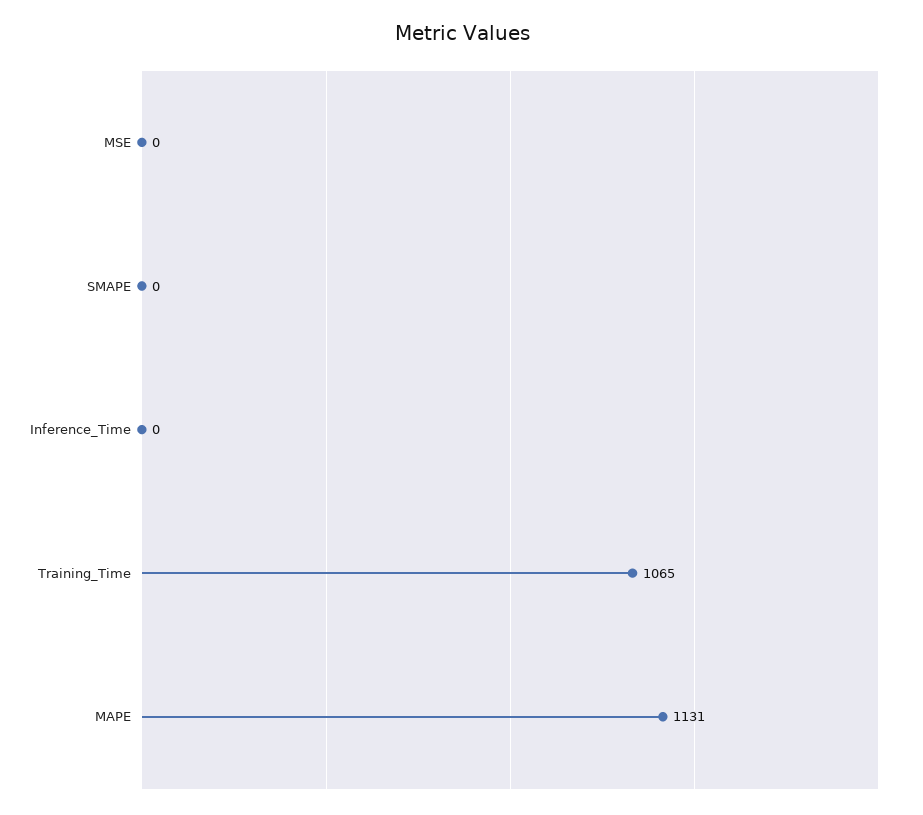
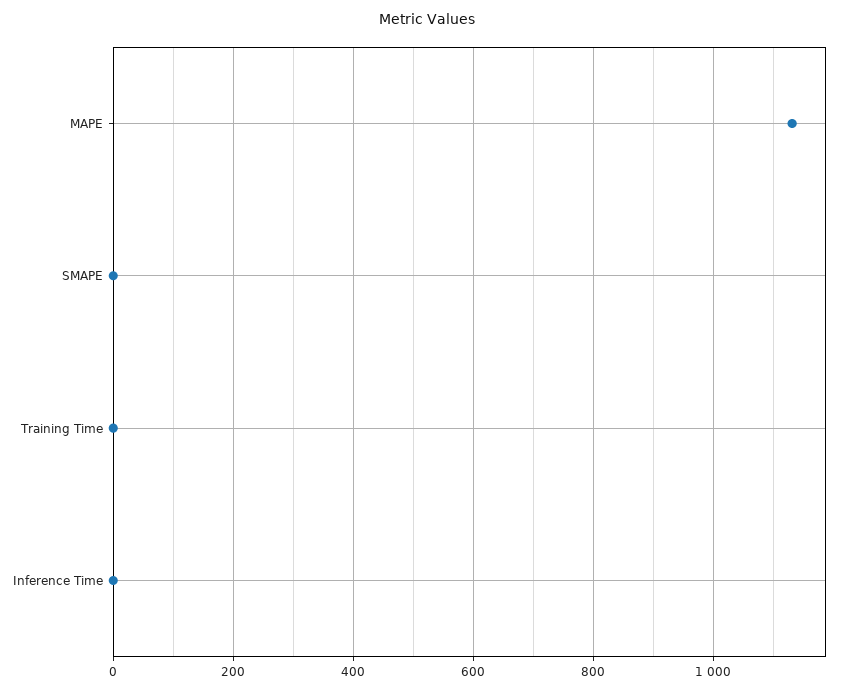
MSE: 0 -> none
Training_Time: 1065 -> 0

